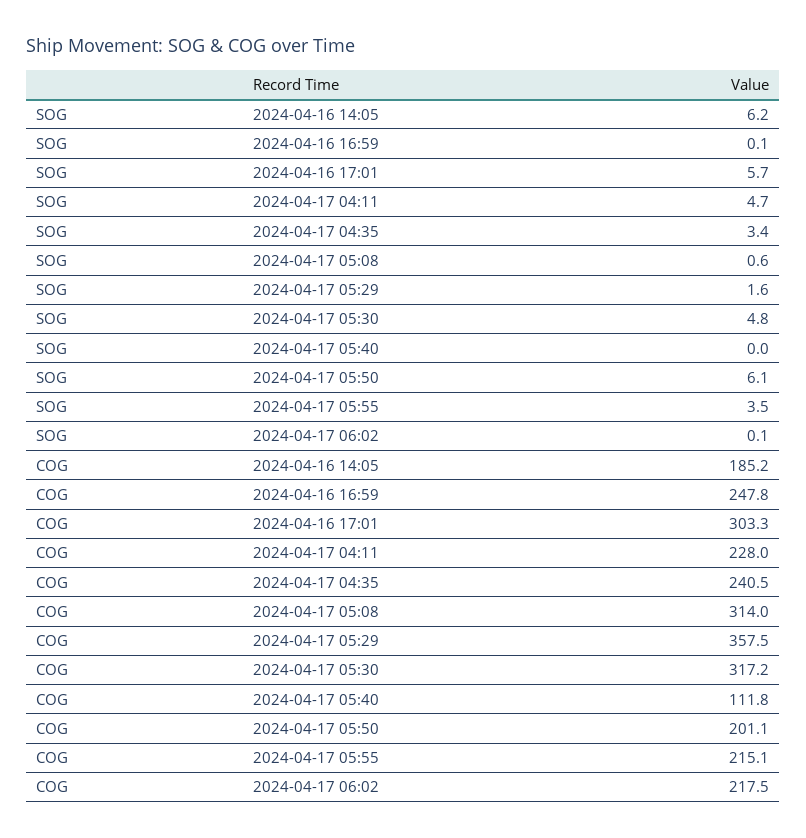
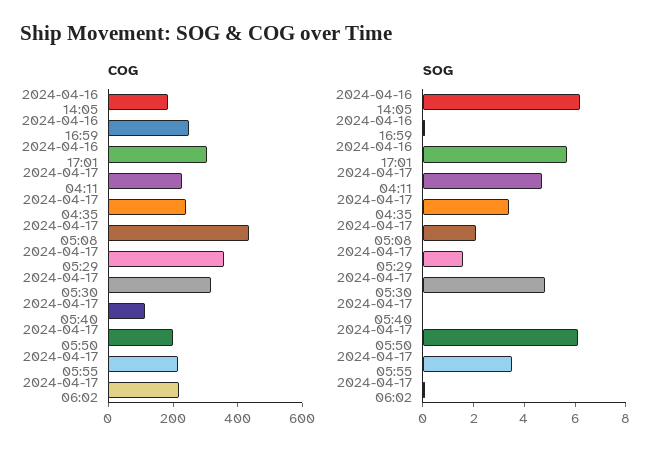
SOG, 2024-04-17 05:08: 0.6 -> 2
COG, 2024-04-17 05:08: 314 -> 450

